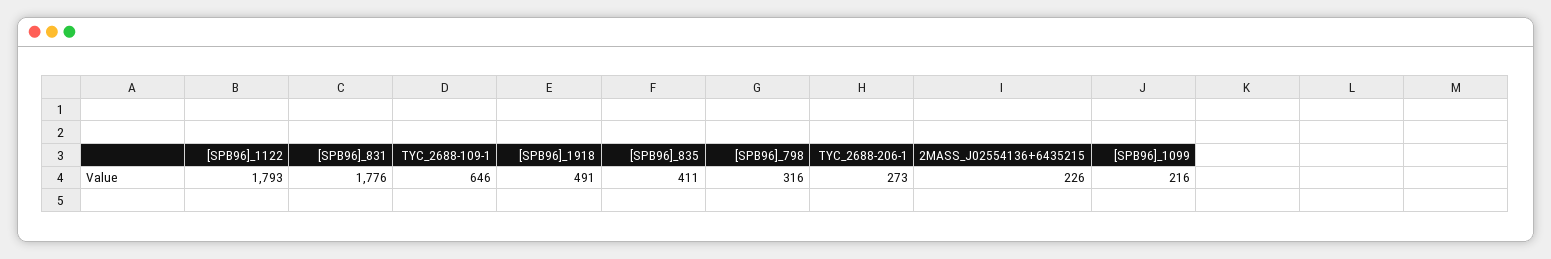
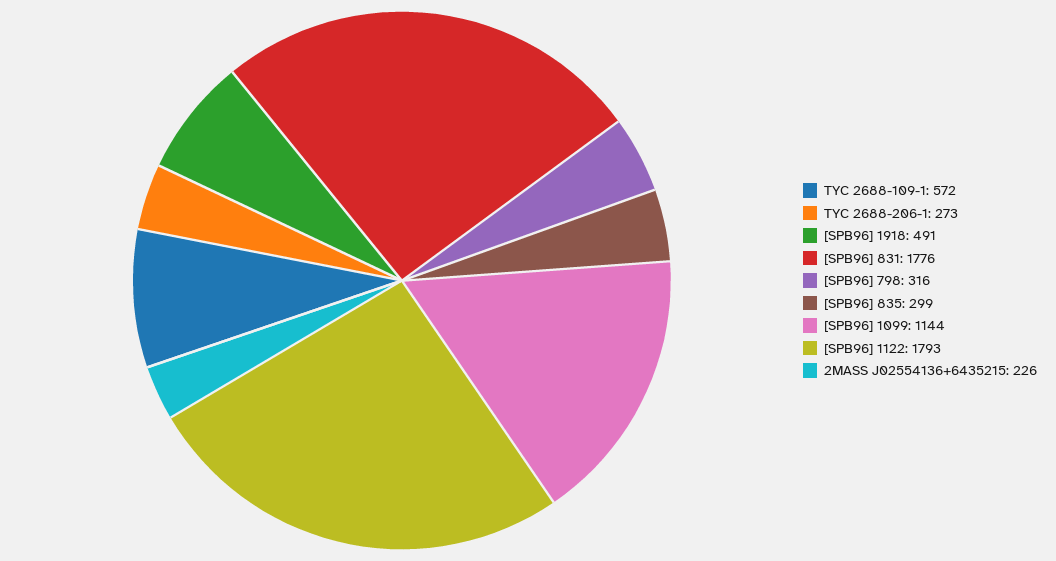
TYC_2688-109-1: 646 -> 572
[SPB96]_835: 411 -> 299
[SPB96]_1099: 216 -> 1144

